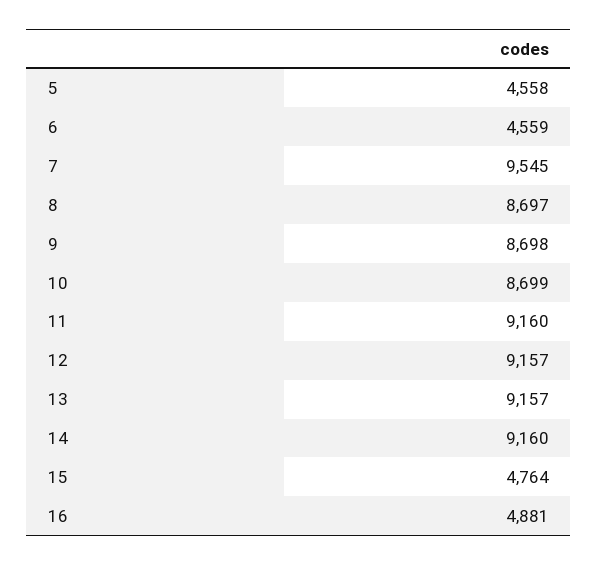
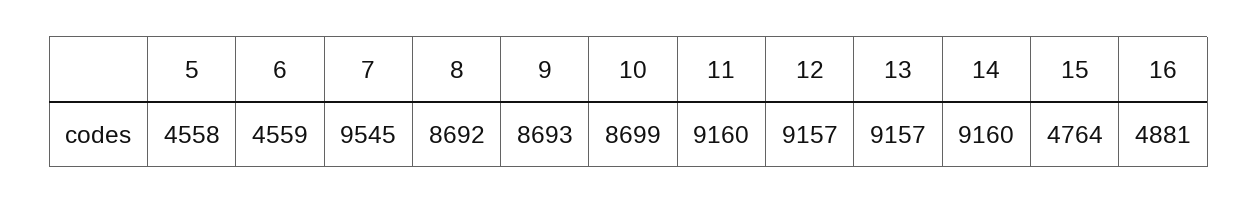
8: 8697 -> 8692
9: 8698 -> 8693

